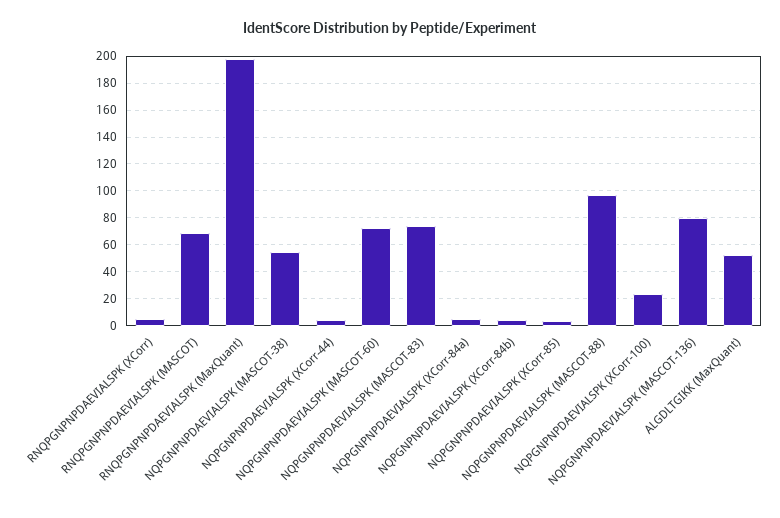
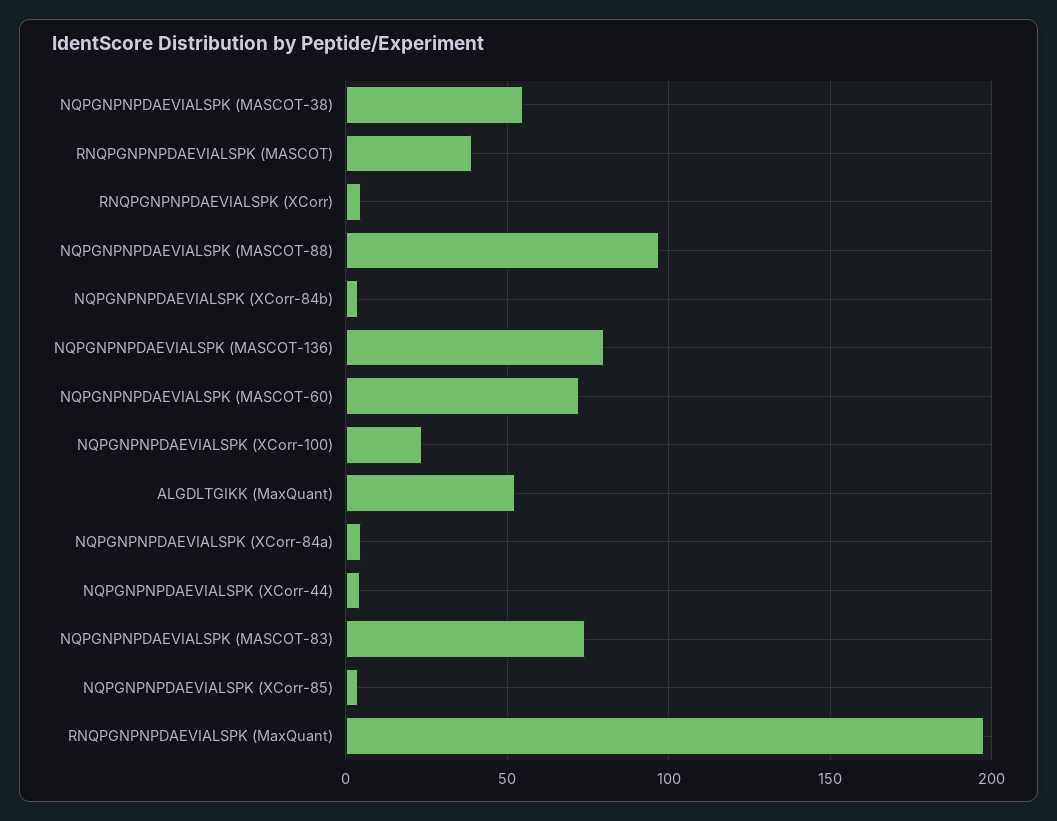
RNQPGNPNPDAEVIALSPK (MASCOT): 70 -> 40

